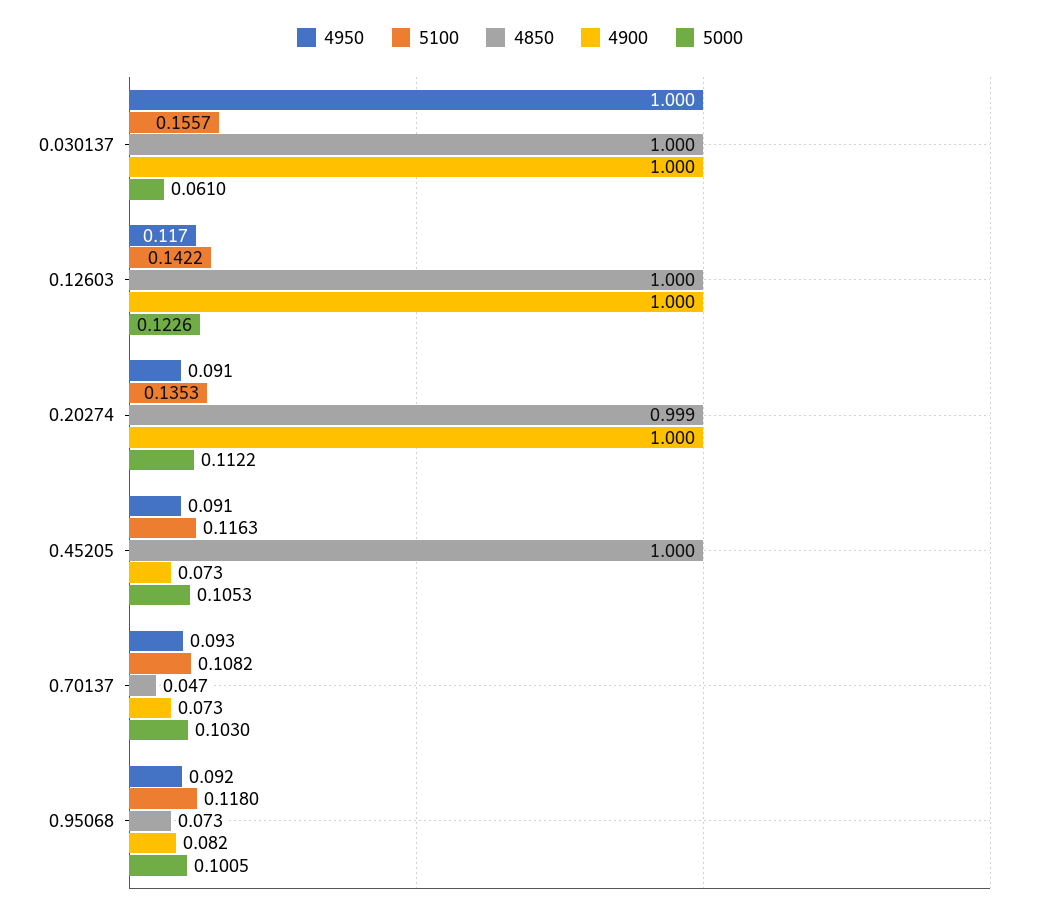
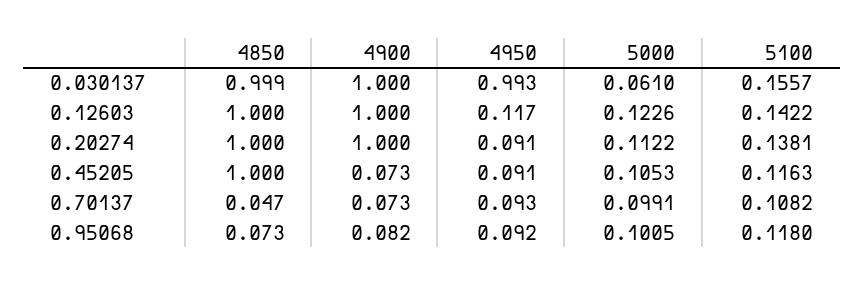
4950, 0.030137: 1 -> 0.993
4850, 0.030137: 1 -> 0.999
5100, 0.20274: 0.1353 -> 0.1381
4850, 0.20274: 0.999 -> 1
5000, 0.70137: 0.103 -> 0.0991

